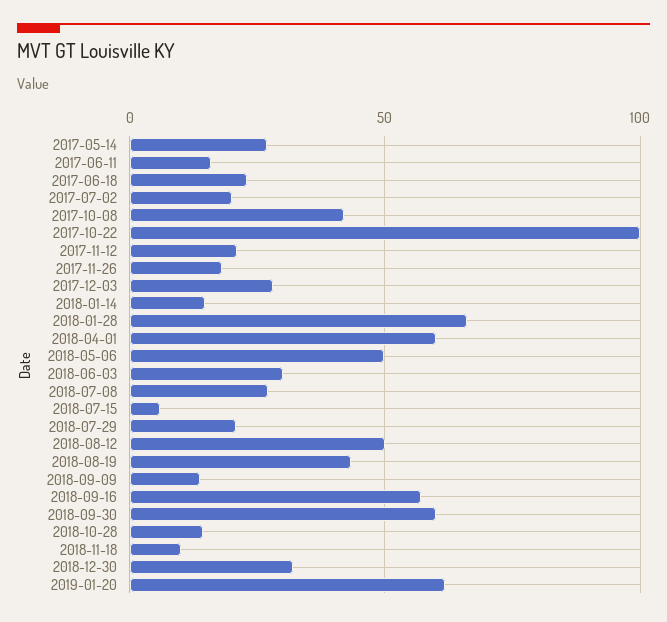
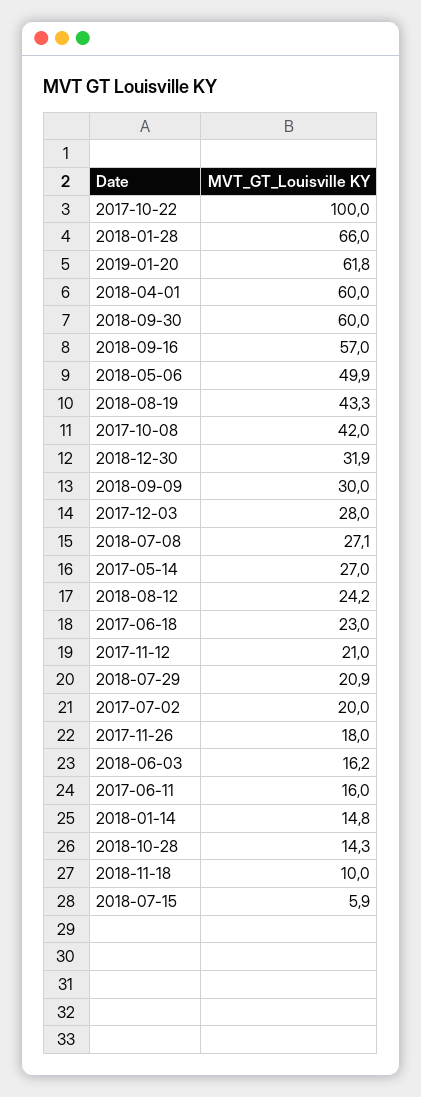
2018-06-03: 30 -> 16.2
2018-08-12: 50 -> 24.2
2018-09-09: 15 -> 30

